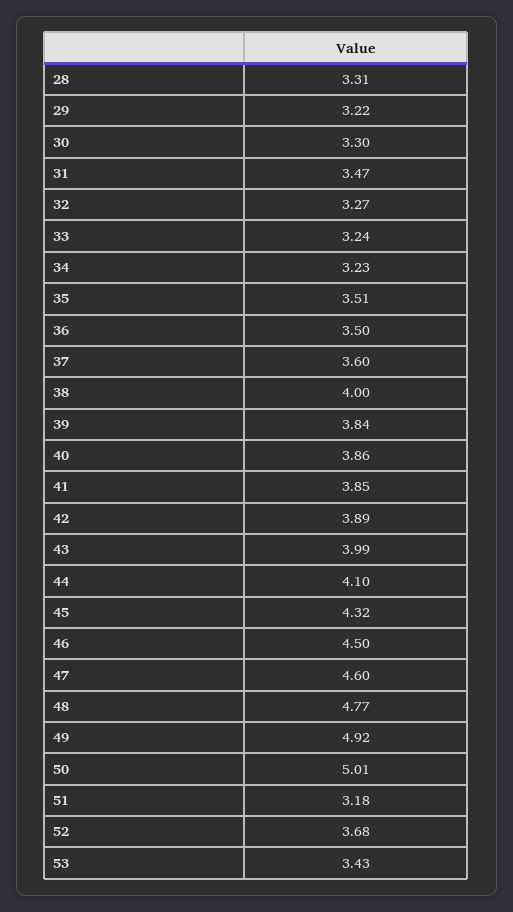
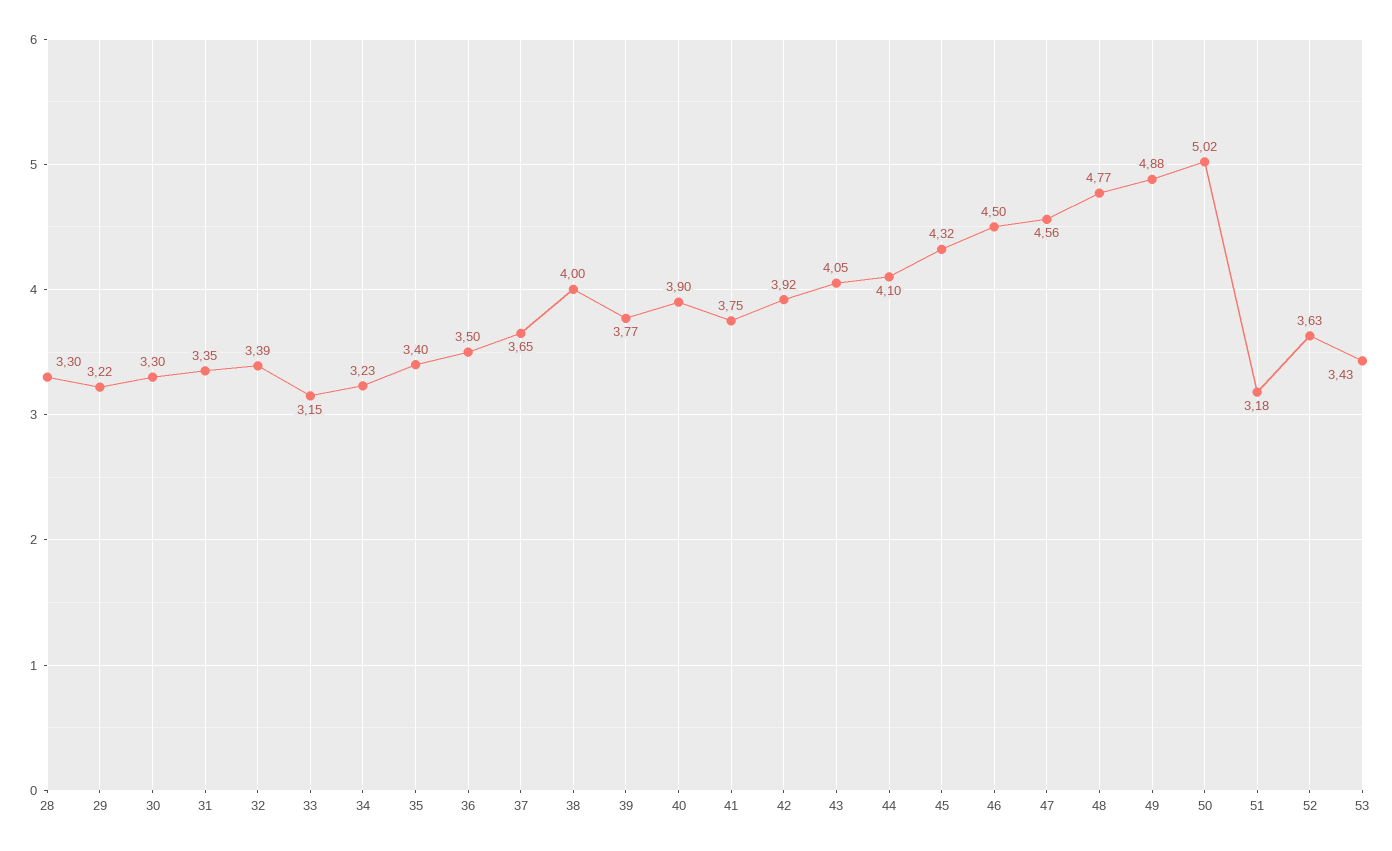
28: 3.31 -> 3.3
31: 3.47 -> 3.35
32: 3.27 -> 3.39
33: 3.24 -> 3.15
35: 3.51 -> 3.4
37: 3.6 -> 3.65
39: 3.84 -> 3.77
40: 3.86 -> 3.9
41: 3.85 -> 3.75
42: 3.89 -> 3.92
43: 3.99 -> 4.05
47: 4.6 -> 4.56
49: 4.92 -> 4.88
50: 5.01 -> 5.02
52: 3.68 -> 3.63

